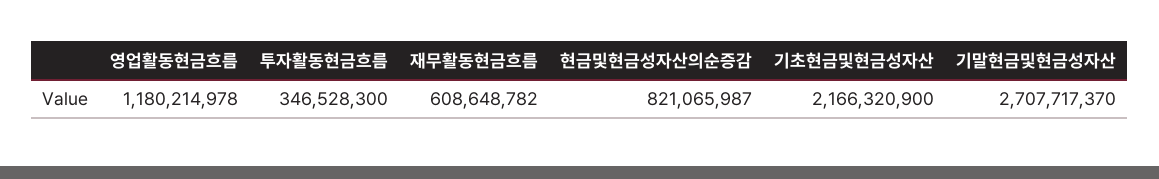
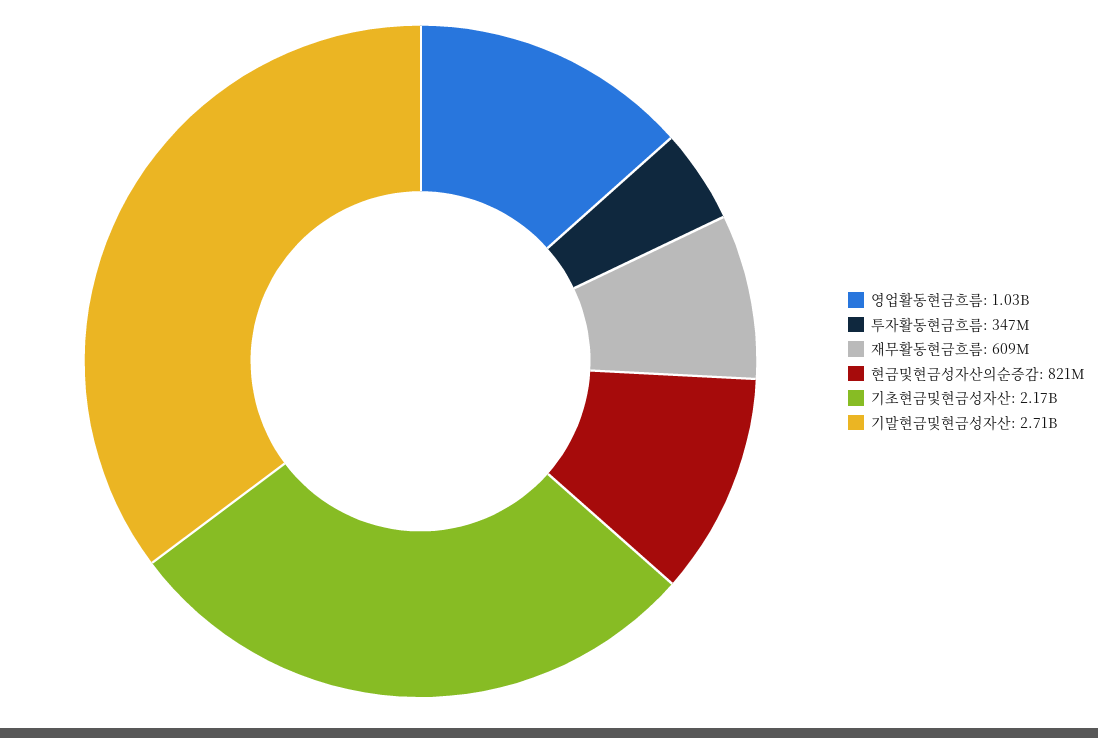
영업활동현금흐름: 1180214978 -> 1030000000

